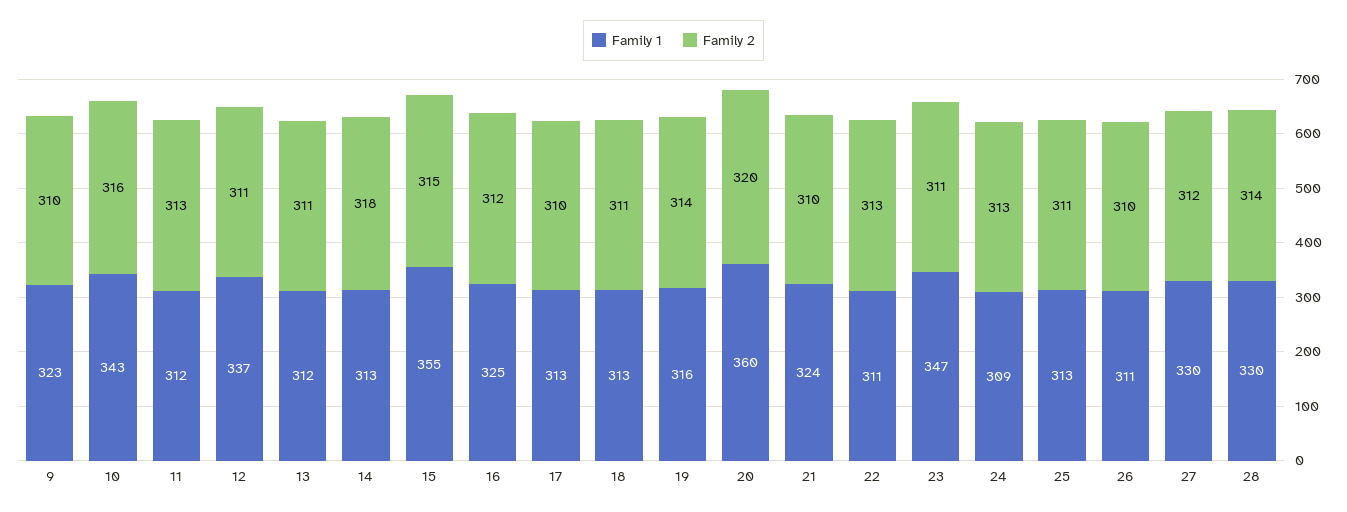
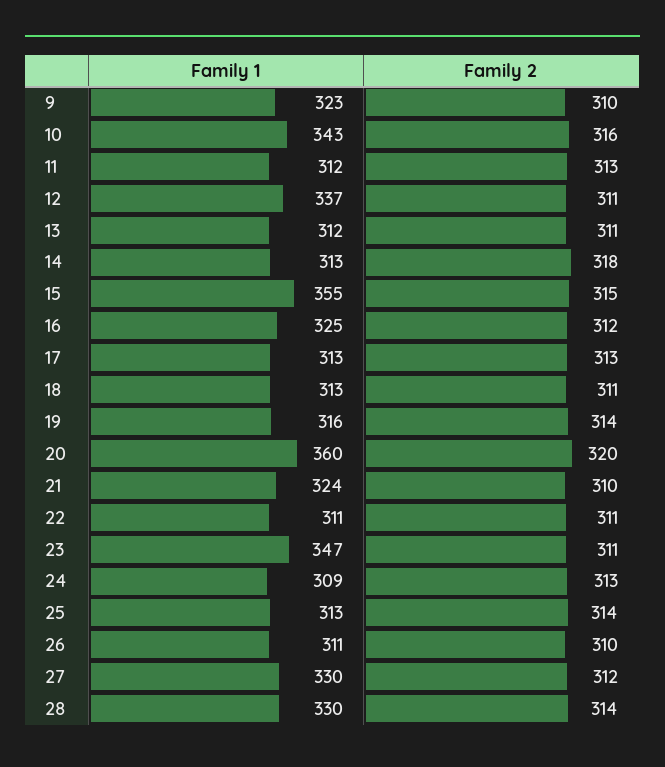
Family 2, 17: 310 -> 313
Family 2, 22: 313 -> 311
Family 2, 25: 311 -> 314

